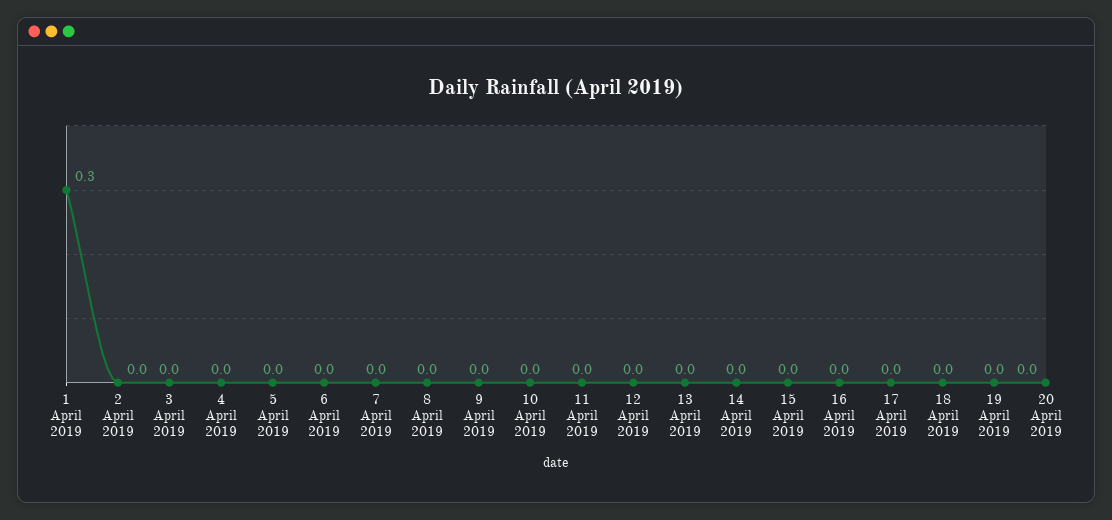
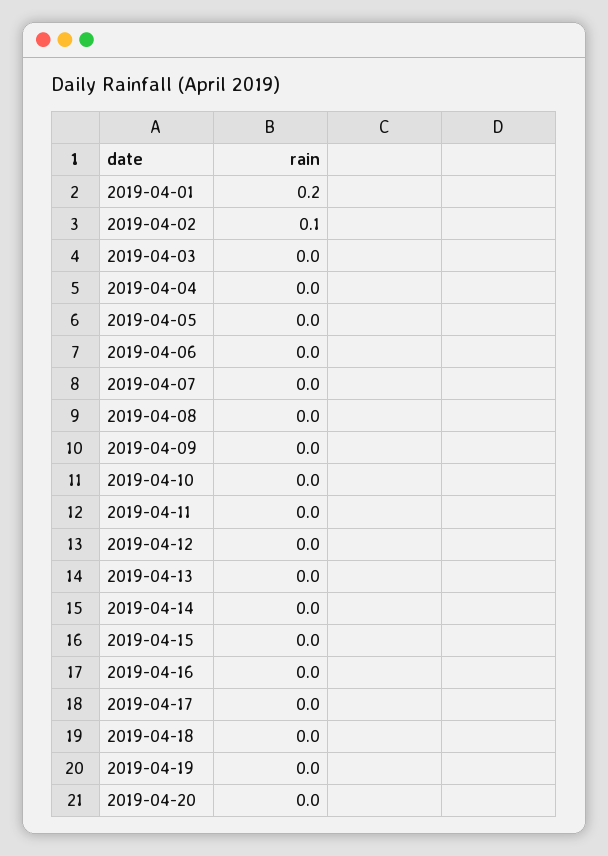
1 April 2019: 0.3 -> 0.2
2 April 2019: 0 -> 0.1

